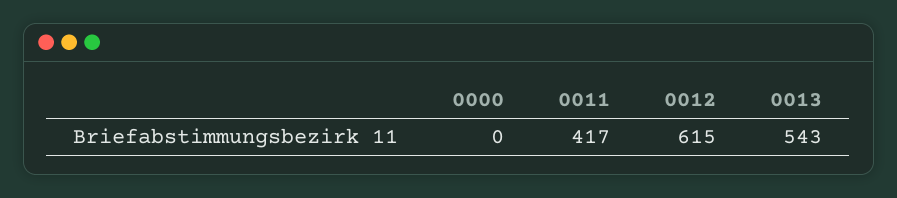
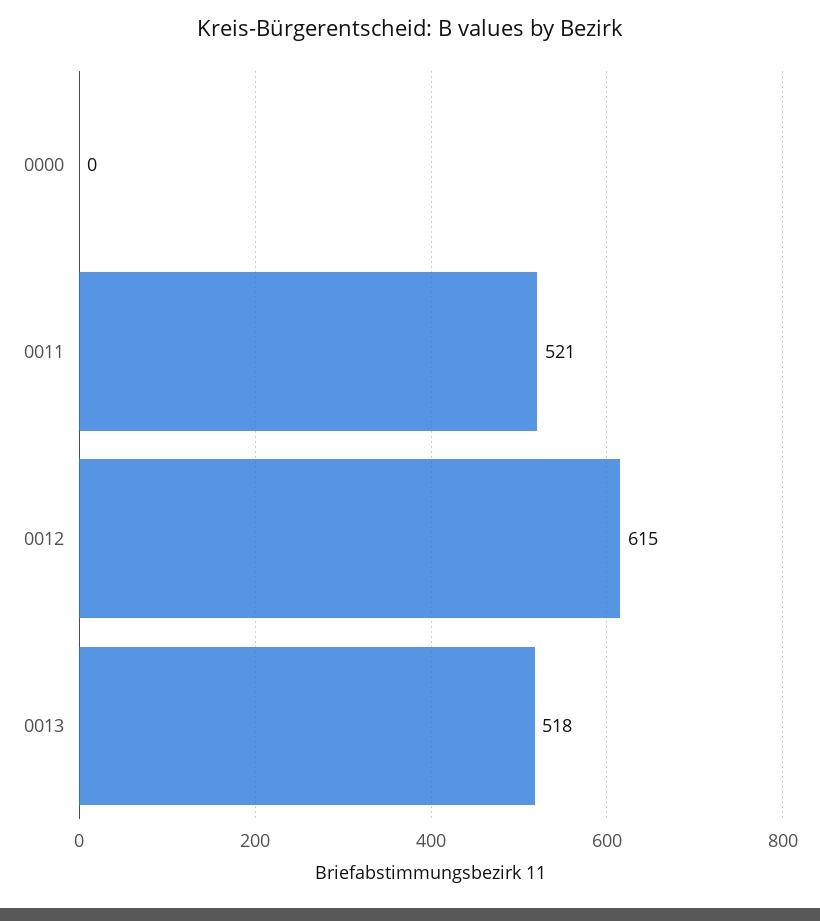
0011: 417 -> 521
0013: 543 -> 518

